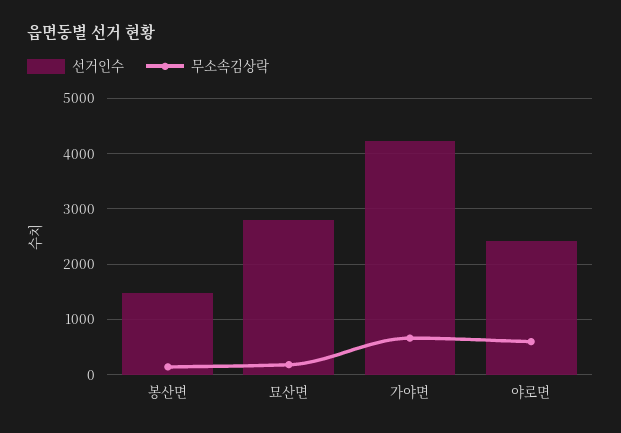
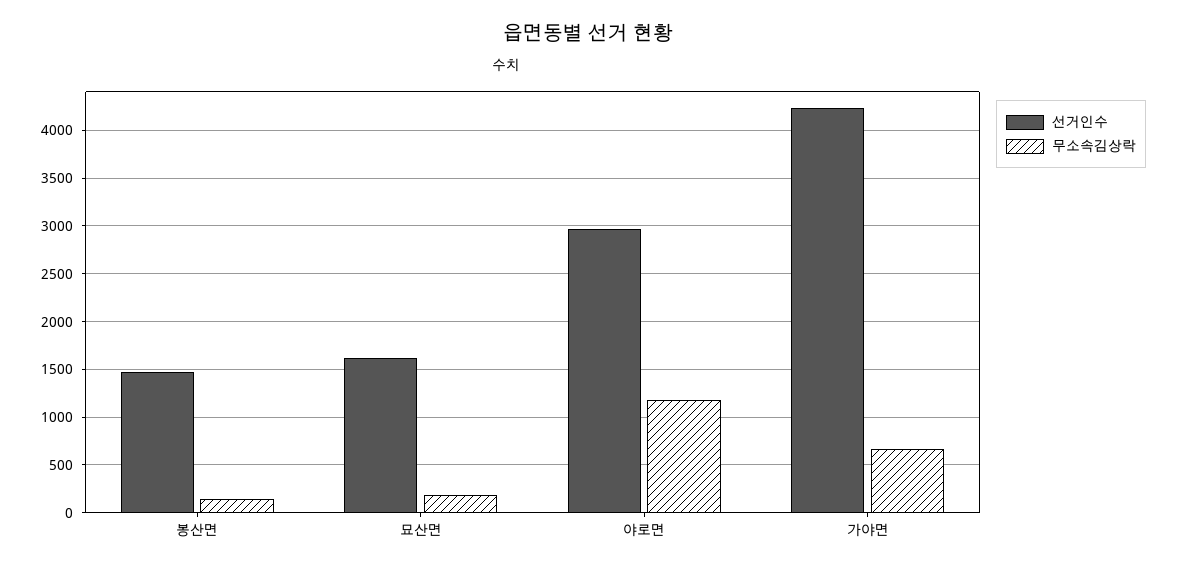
선거인수, 묘산면: 2800 -> 1600
선거인수, 야로면: 2400 -> 3000
무소속김상락, 야로면: 600 -> 1200

